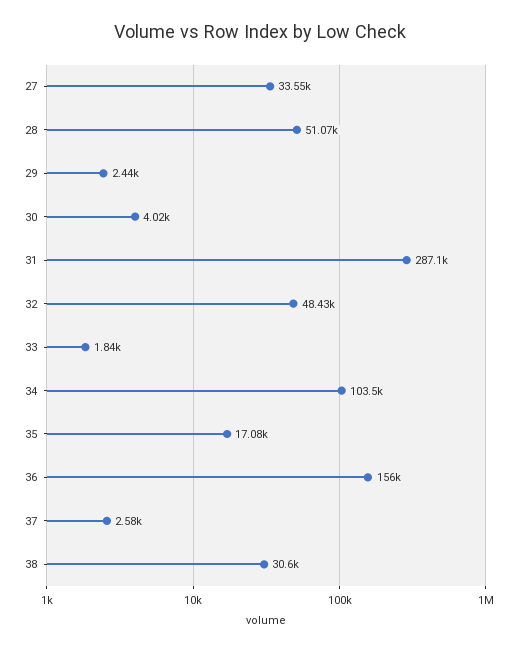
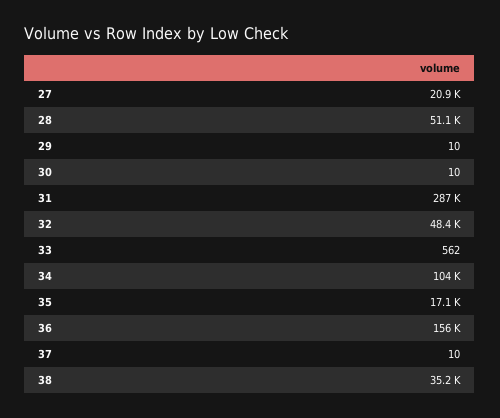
27: 33550 -> 20900
29: 2440 -> 10
30: 4020 -> 10
33: 1840 -> 562
37: 2580 -> 10
38: 30600 -> 35200

